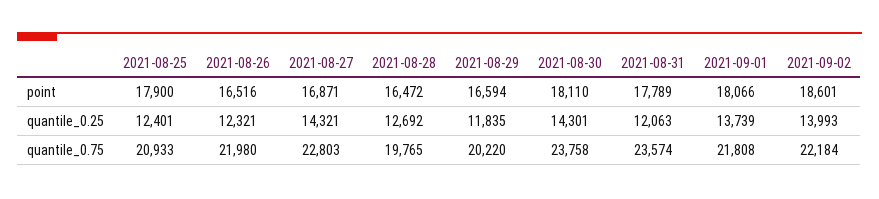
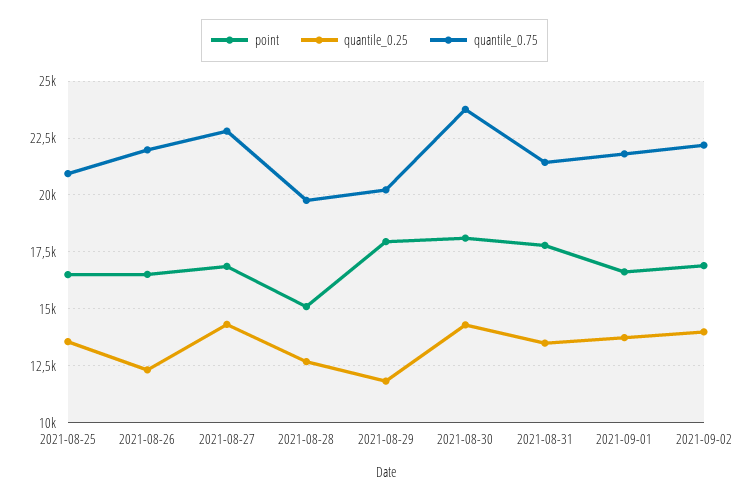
point, 2021-08-25: 17900 -> 16500
point, 2021-08-28: 16472 -> 15000
point, 2021-08-29: 16594 -> 18000
point, 2021-09-01: 18066 -> 16500
point, 2021-09-02: 18601 -> 17000
quantile_0.25, 2021-08-25: 12401 -> 13500
quantile_0.25, 2021-08-31: 12063 -> 13500
quantile_0.75, 2021-08-31: 23574 -> 21500

